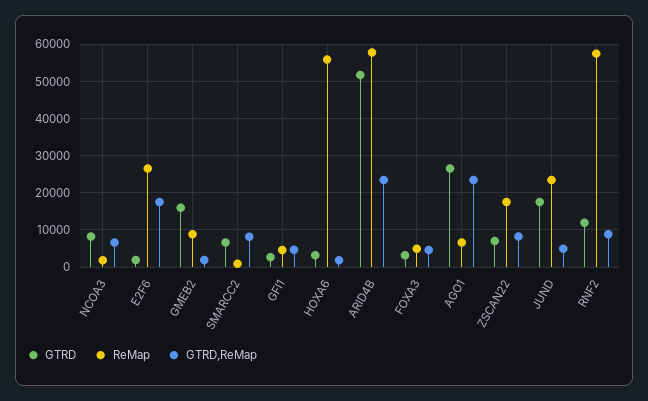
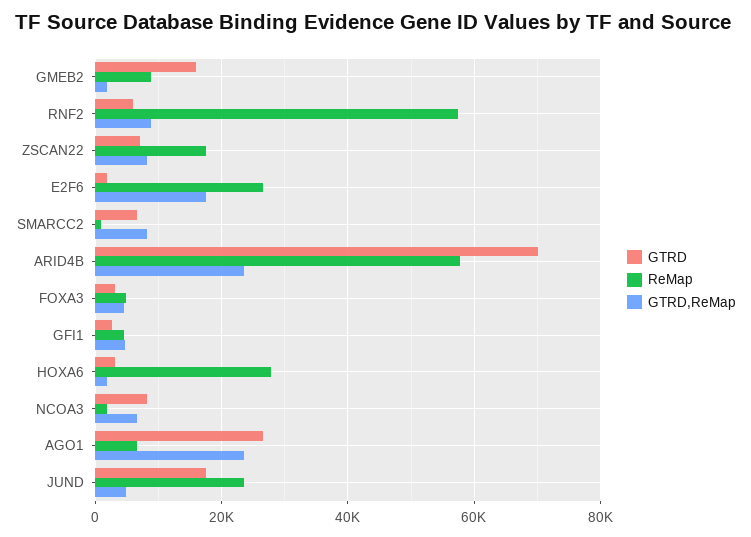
ReMap, HOXA6: 56000 -> 28000
GTRD, ARID4B: 52000 -> 70000
GTRD, RNF2: 12000 -> 6000

